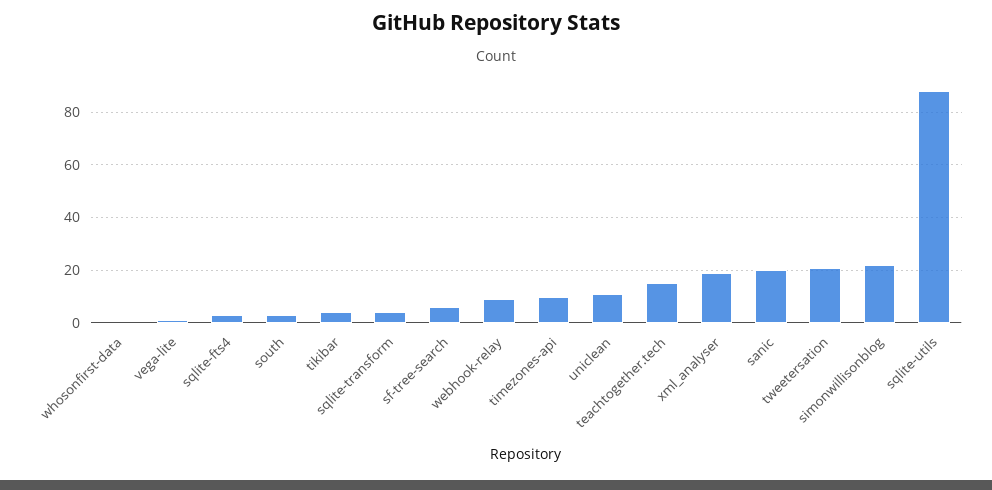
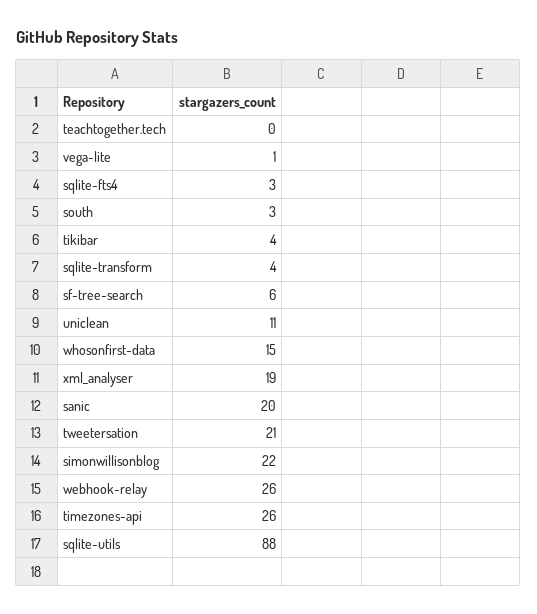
whosonfirst-data: 0 -> 15
webhook-relay: 10 -> 26
timezones-api: 10 -> 26
teachtogether.tech: 15 -> 0

